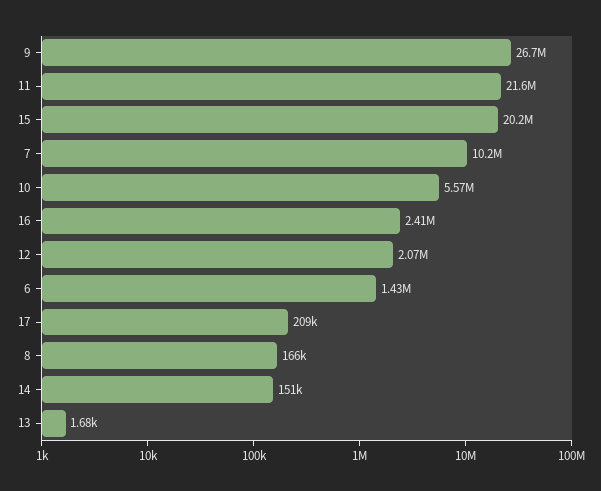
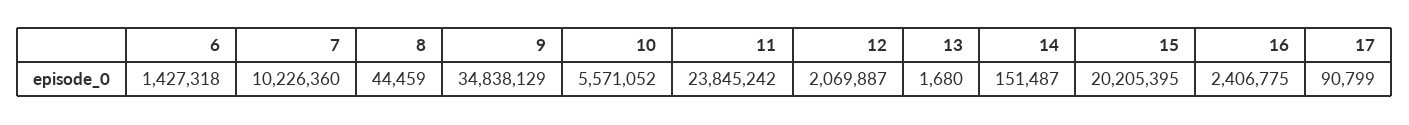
9: 26700000 -> 34838129
11: 21600000 -> 23845242
17: 209000 -> 90799
8: 166000 -> 44459

